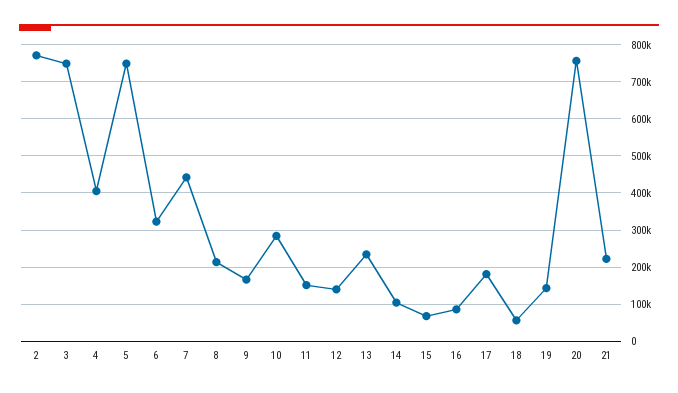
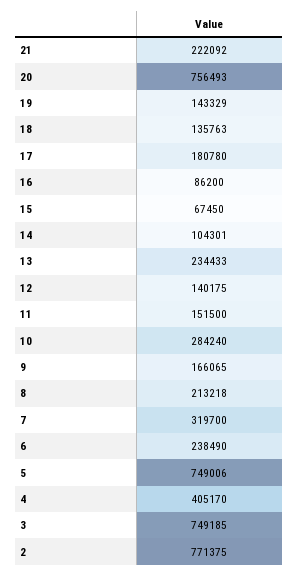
6: 320000 -> 238490
7: 440000 -> 319700
18: 60000 -> 135763

